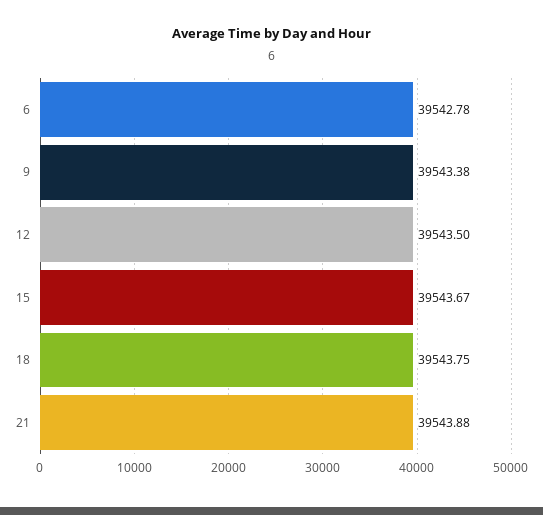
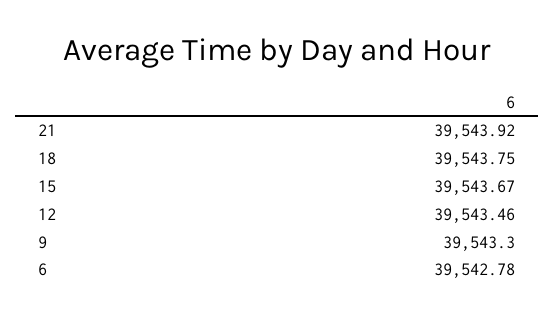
9: 39543.38 -> 39543.3
12: 39543.5 -> 39543.46
21: 39543.88 -> 39543.92

